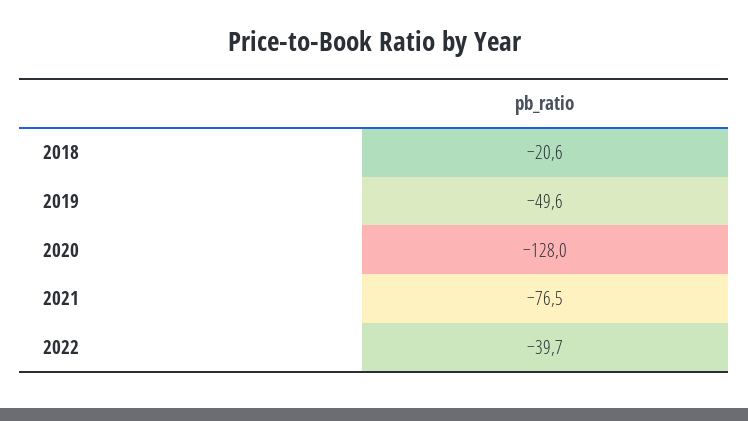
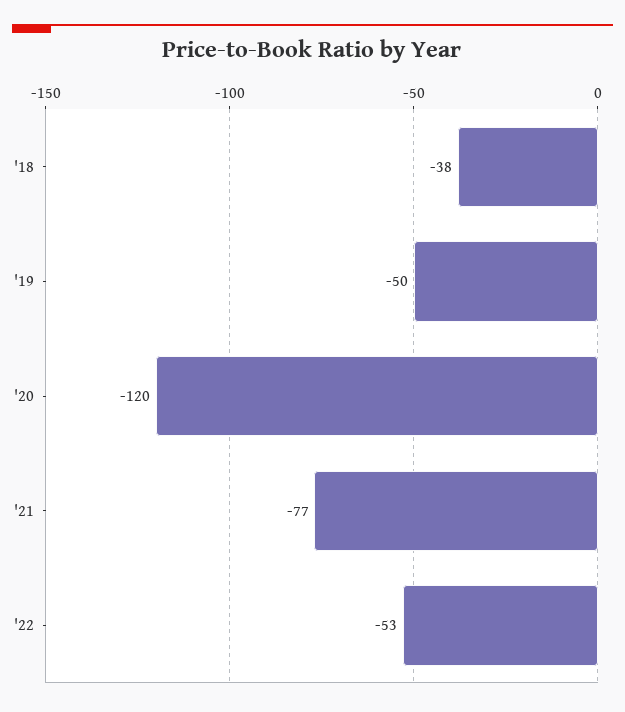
2018: -20.6 -> -38
2020: -128 -> -120
2022: -39.7 -> -53

